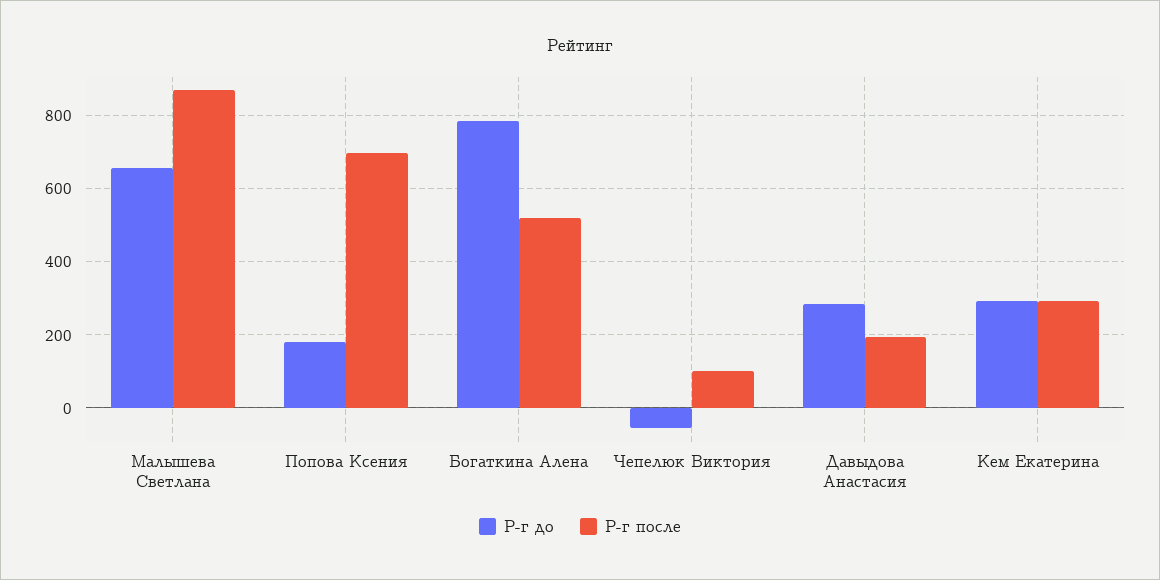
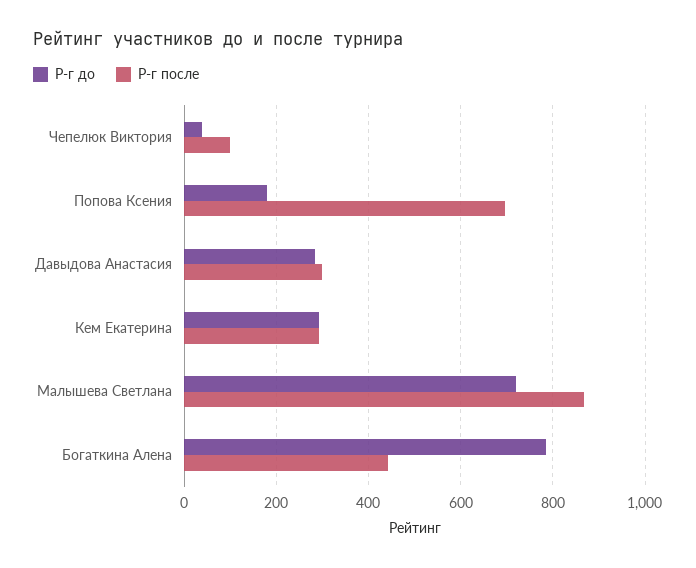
Р-г до, Малышева Светлана: 660 -> 720
Р-г после, Богаткина Алена: 520 -> 440
Р-г до, Чепелюк Виктория: -60 -> 40
Р-г после, Давыдова Анастасия: 200 -> 300

